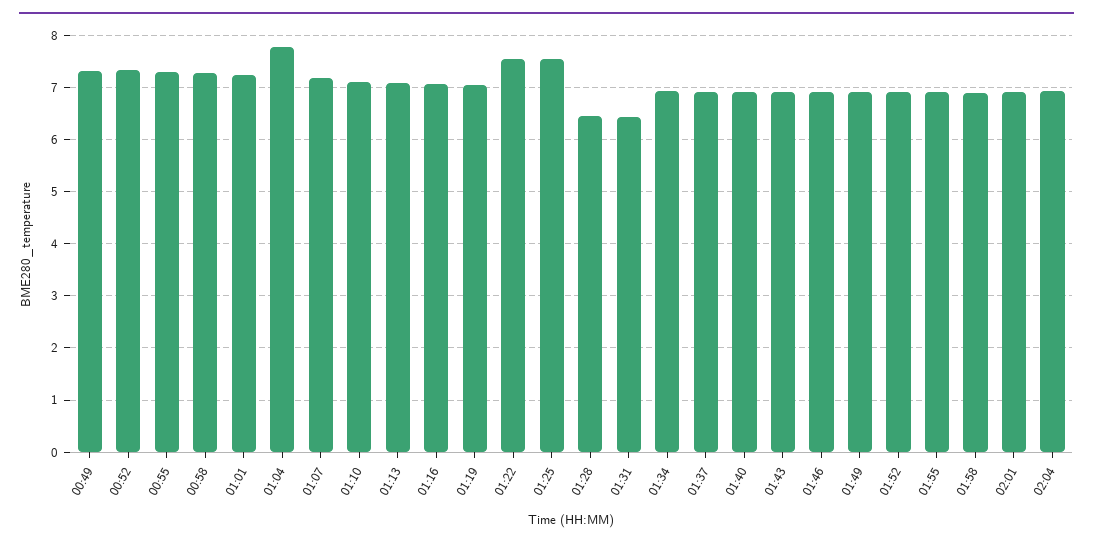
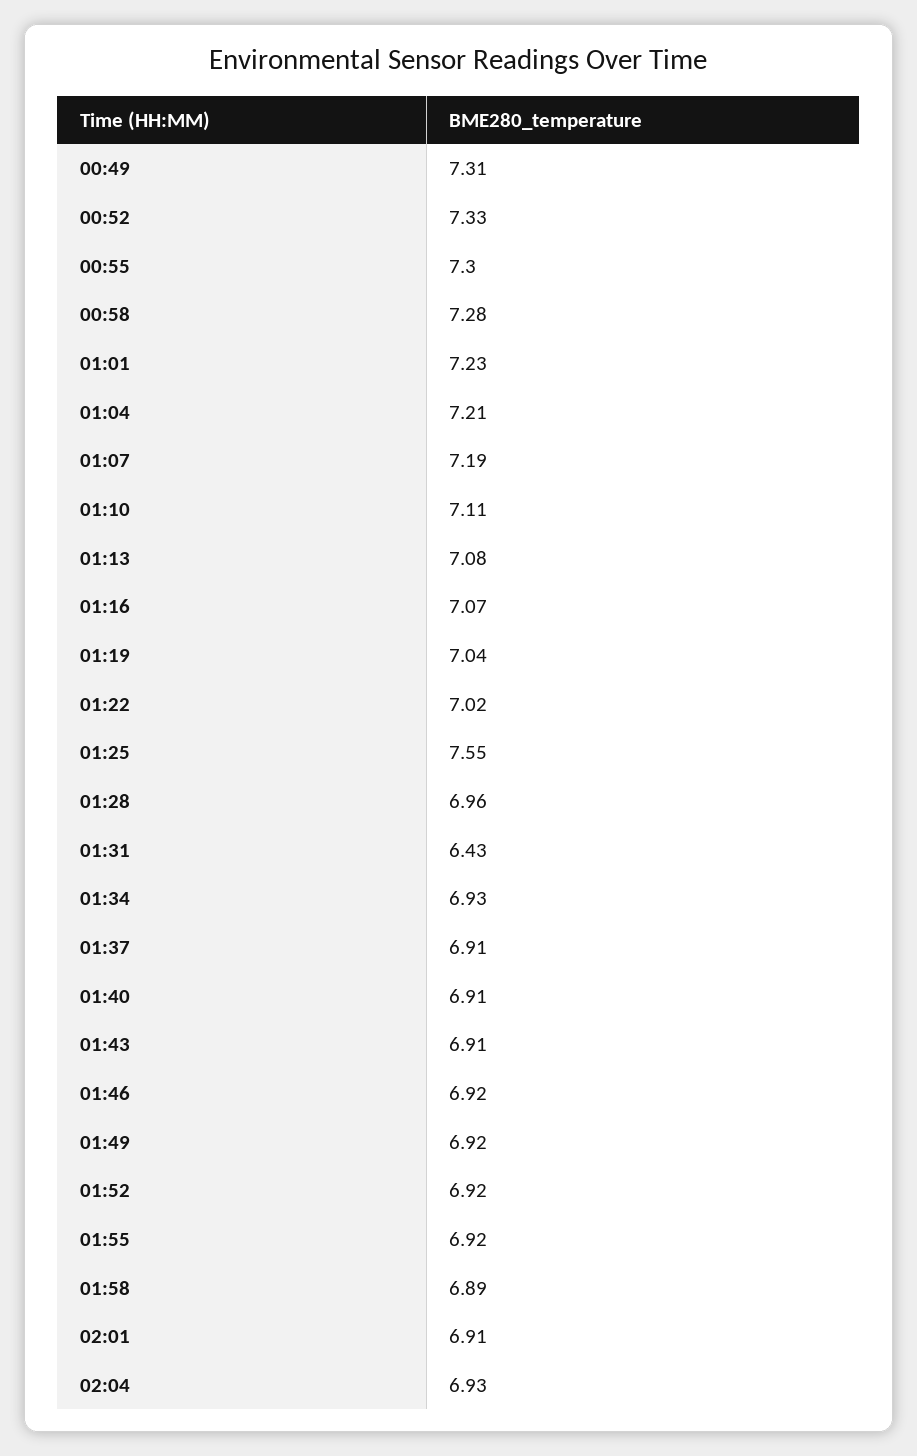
01:04: 7.8 -> 7.21
01:22: 7.6 -> 7.02
01:28: 6.4 -> 6.96

